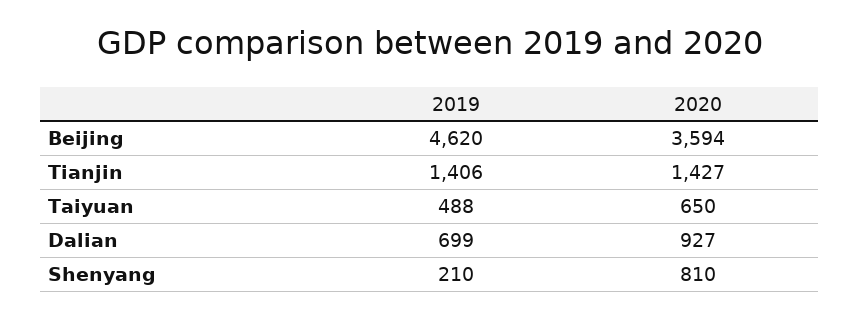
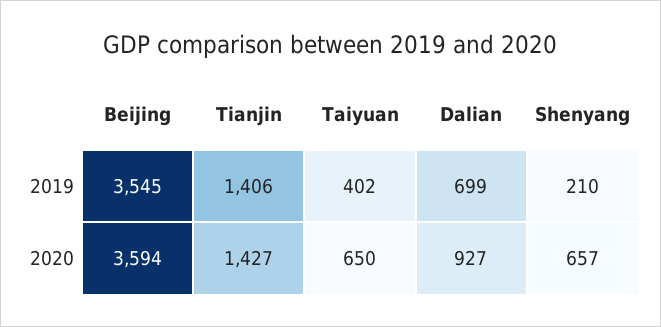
2019, Beijing: 4620 -> 3545
2019, Taiyuan: 488 -> 402
2020, Shenyang: 810 -> 657

